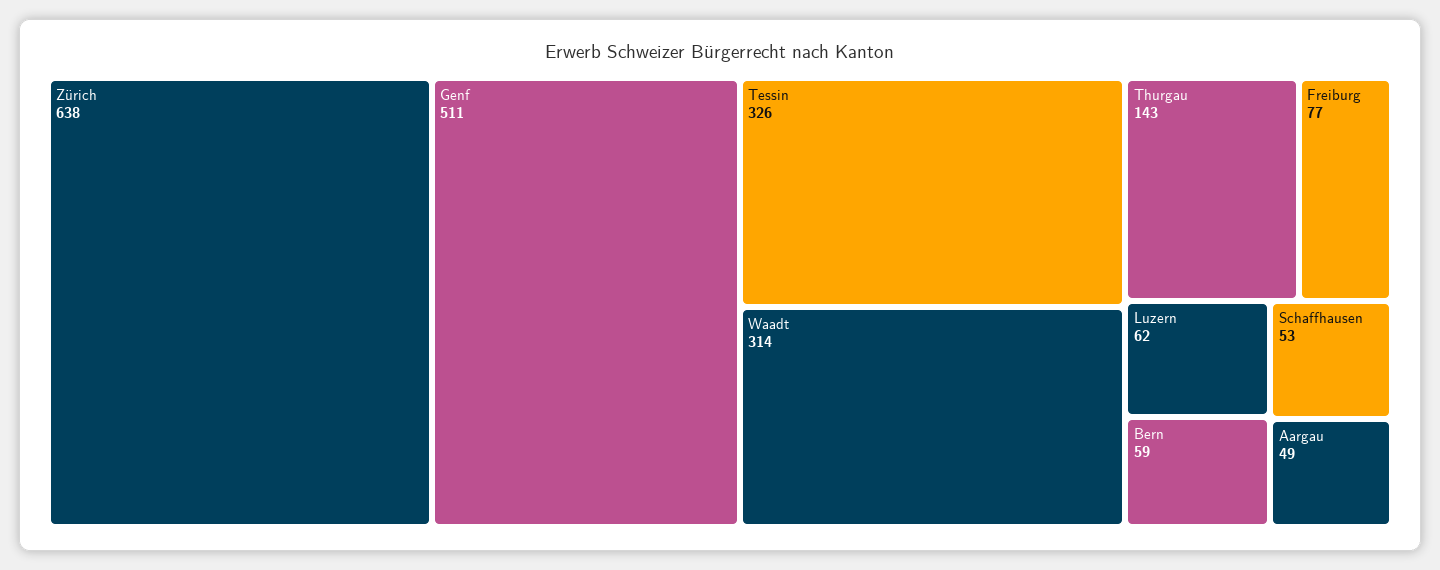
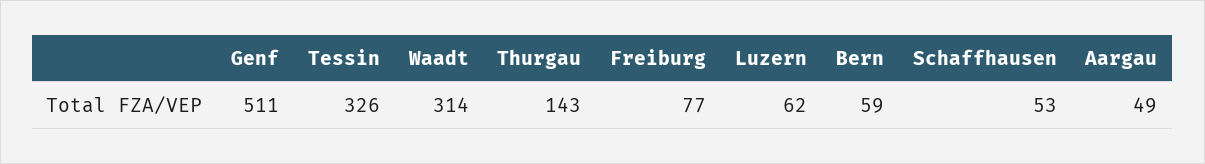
Zürich: 638 -> none

